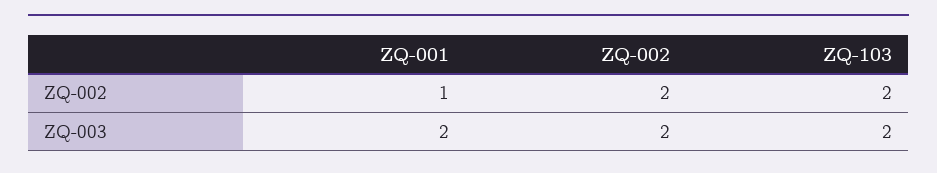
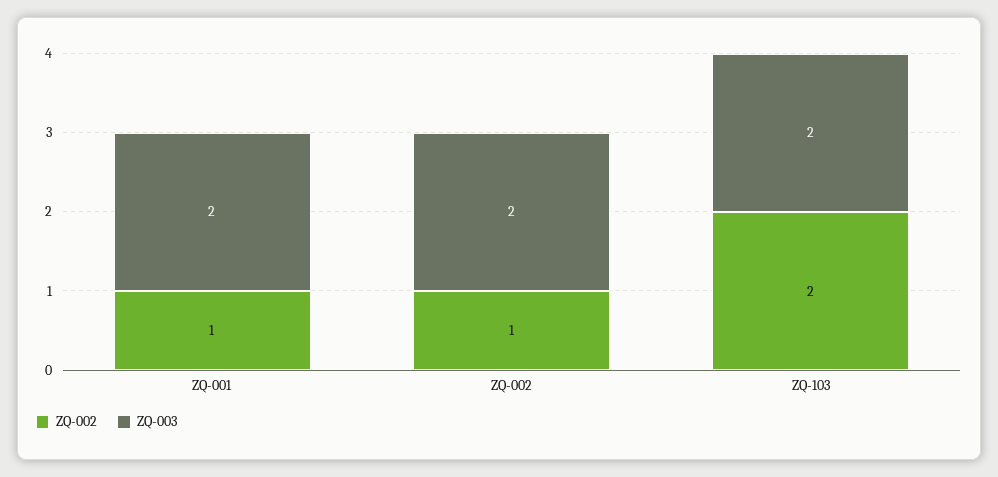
ZQ-002, ZQ-002: 2 -> 1

